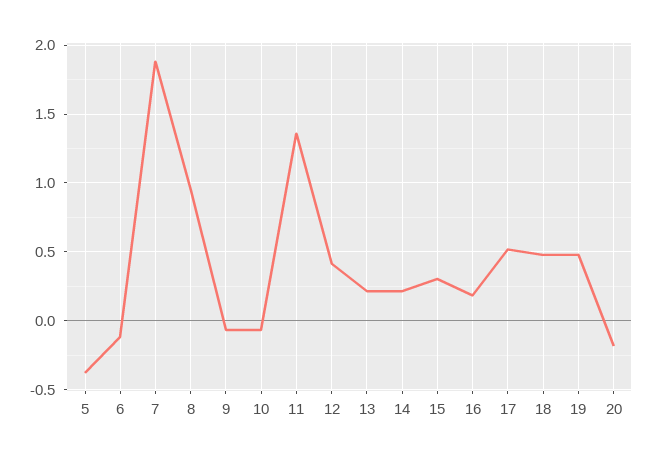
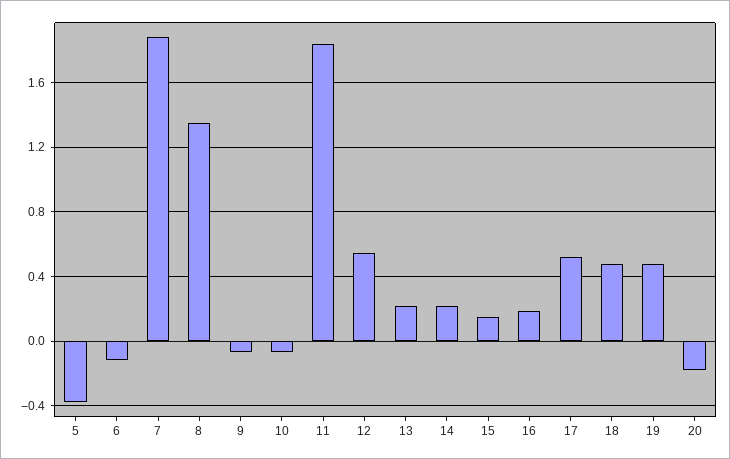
8: 0.95 -> 1.35
11: 1.35 -> 1.85
12: 0.4 -> 0.55
15: 0.3 -> 0.15

